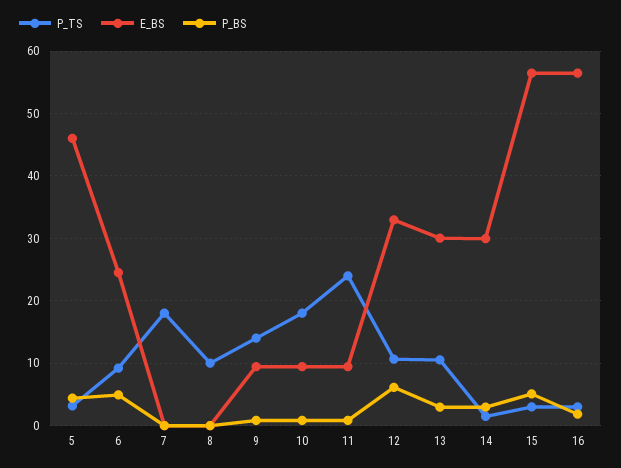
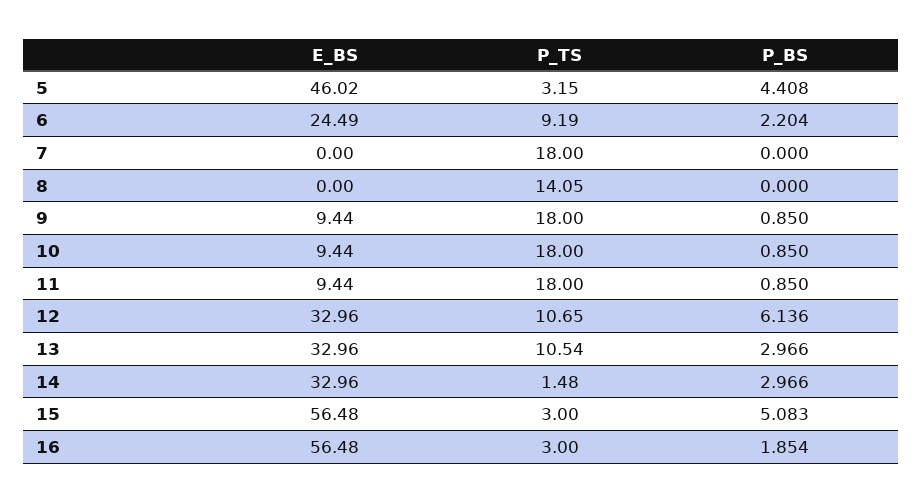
P_BS, 6: 5 -> 2.204
P_TS, 8: 10 -> 14.05
P_TS, 9: 14 -> 18
P_TS, 11: 24 -> 18
E_BS, 13: 30 -> 32.96
E_BS, 14: 30 -> 32.96

